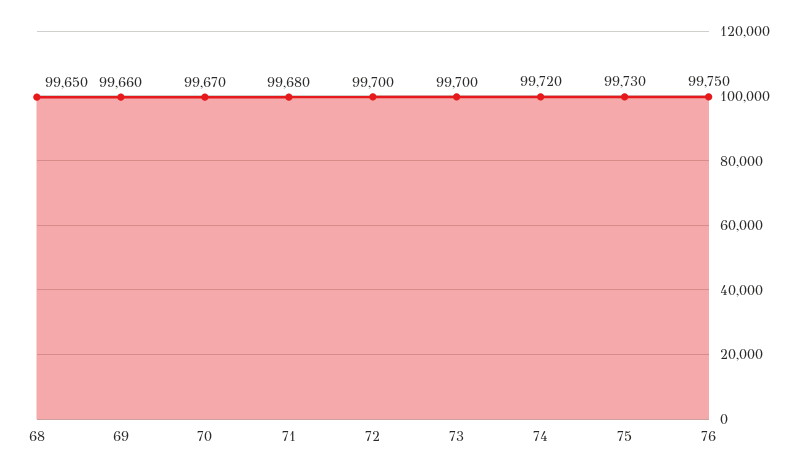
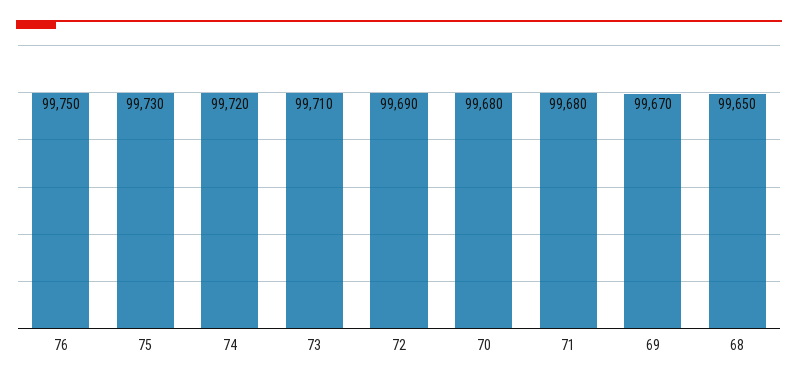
69: 99660 -> 99670
70: 99670 -> 99680
72: 99700 -> 99690
73: 99700 -> 99710

